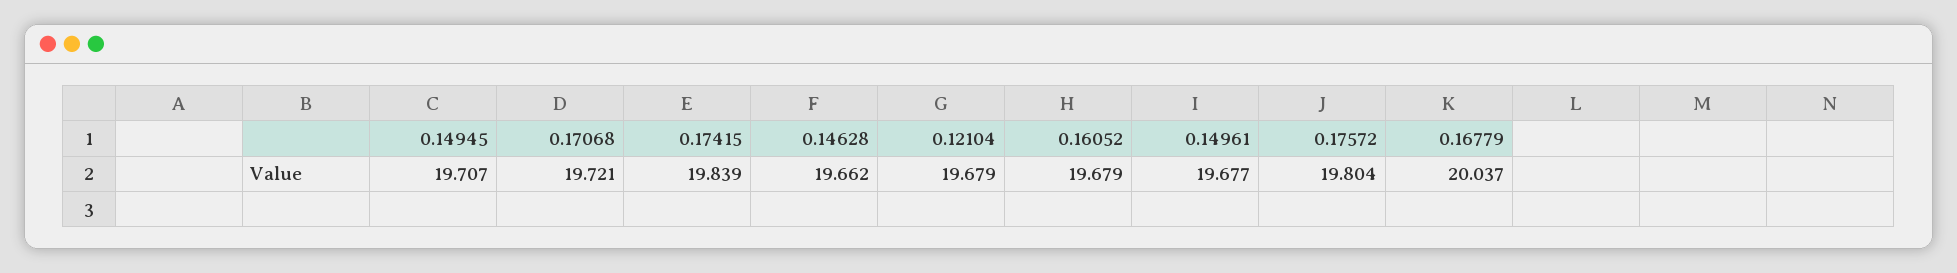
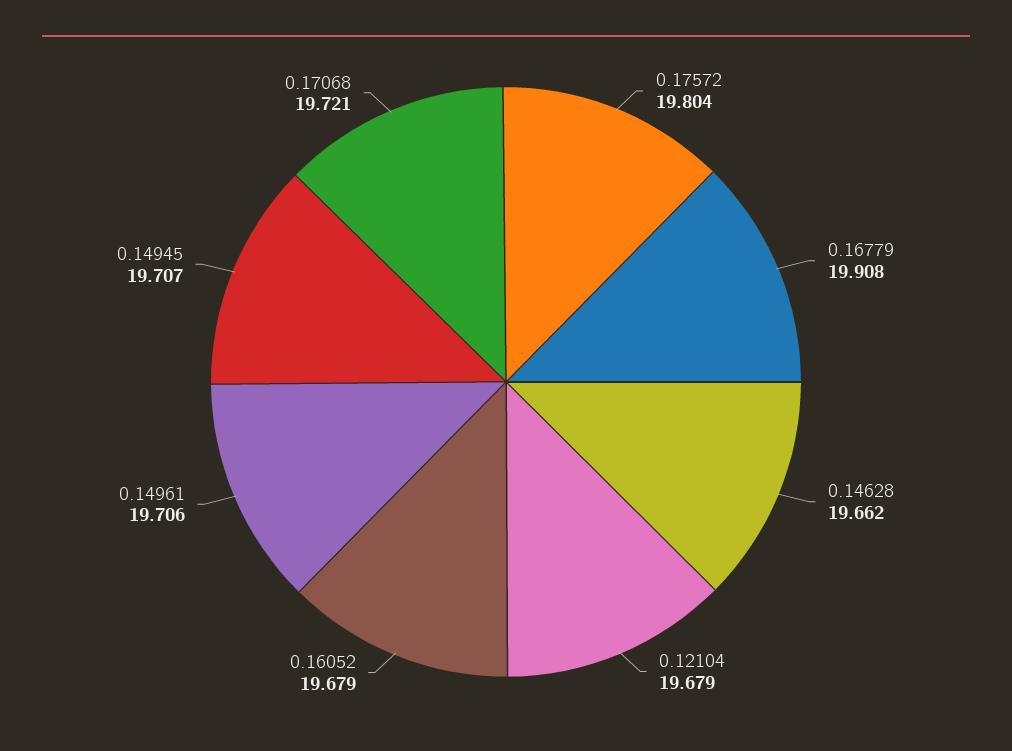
0.17415: 19.839 -> none
0.14961: 19.677 -> 19.706
0.16779: 20.037 -> 19.908

